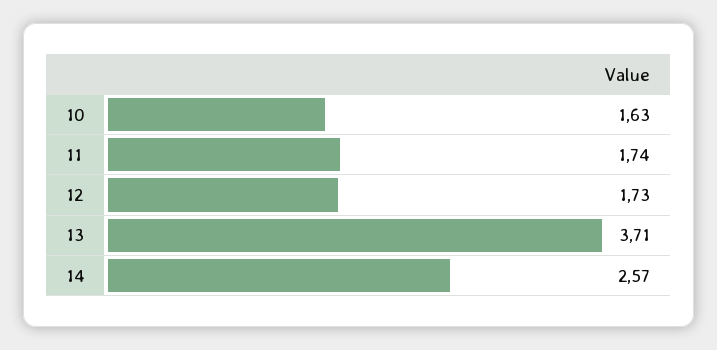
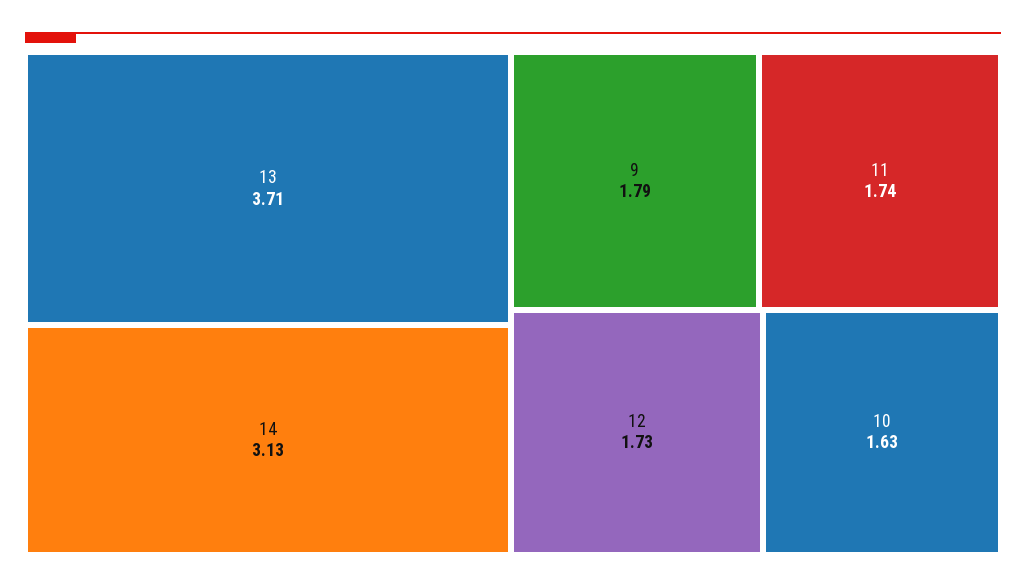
14: 2.57 -> 3.13
9: none -> 1.79

